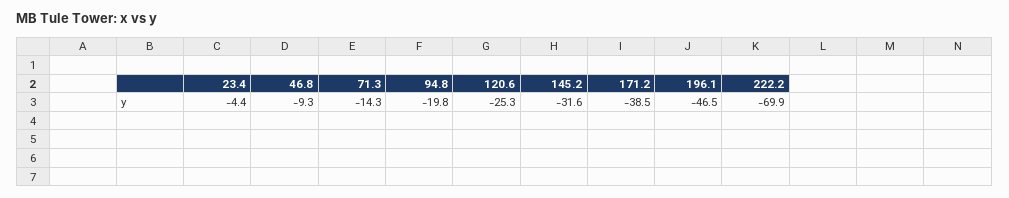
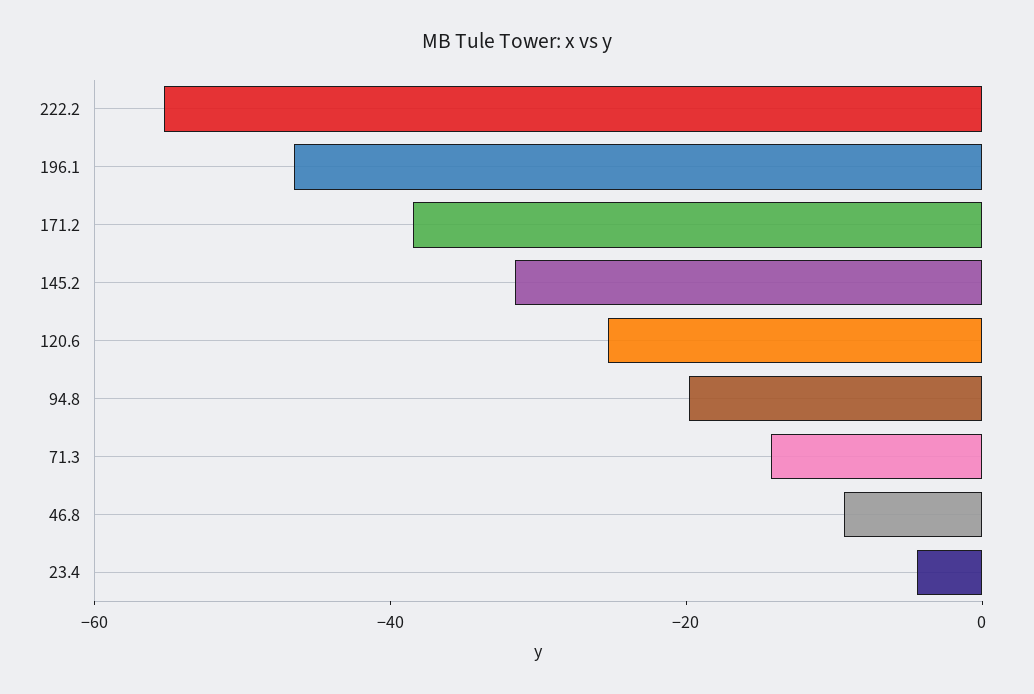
222.2: -69.9 -> -55

